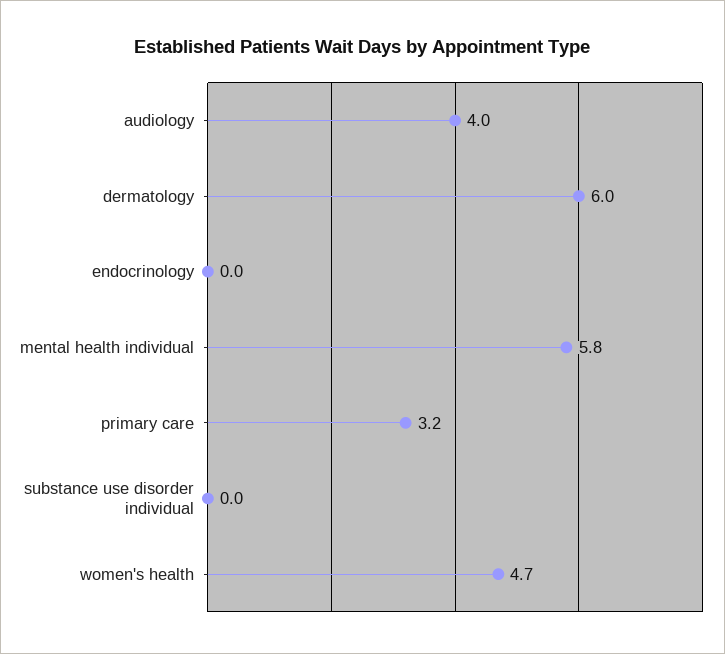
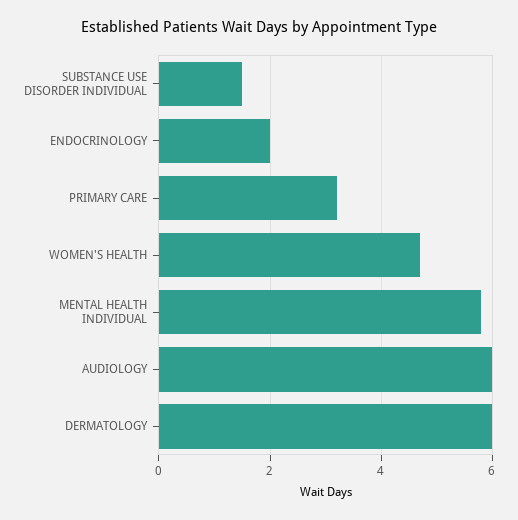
audiology: 4 -> 6
endocrinology: 0 -> 2
substance use disorder individual: 0 -> 1.5

